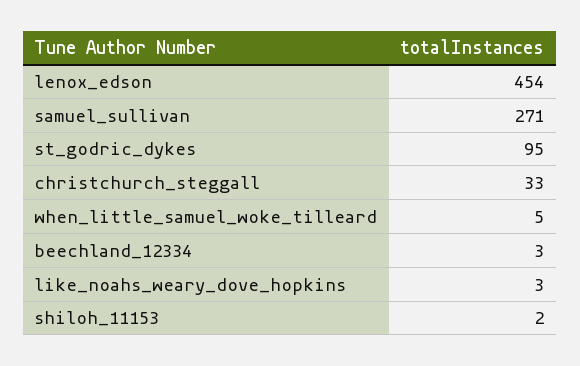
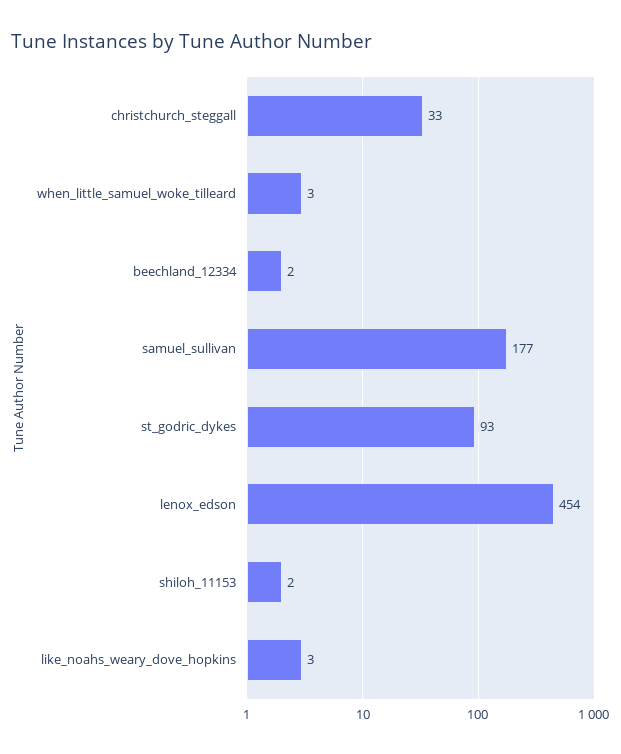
samuel_sullivan: 271 -> 177
st_godric_dykes: 95 -> 93
when_little_samuel_woke_tilleard: 5 -> 3
beechland_12334: 3 -> 2

